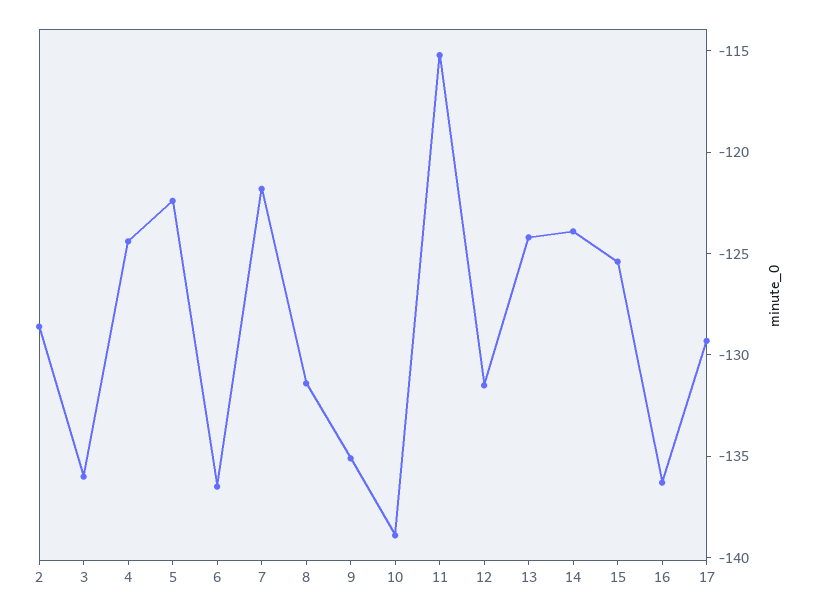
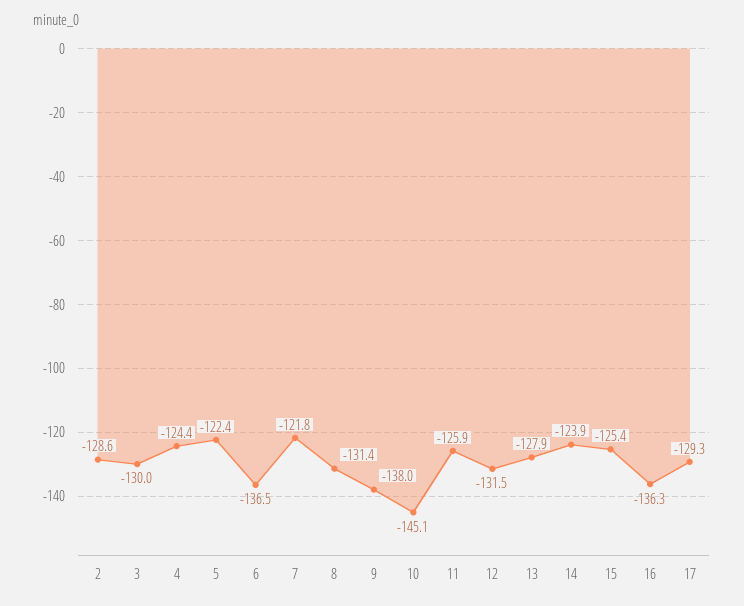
3: -136 -> -130
9: -135 -> -138
10: -139 -> -145.1
11: -115 -> -125.9
13: -124 -> -127.9

